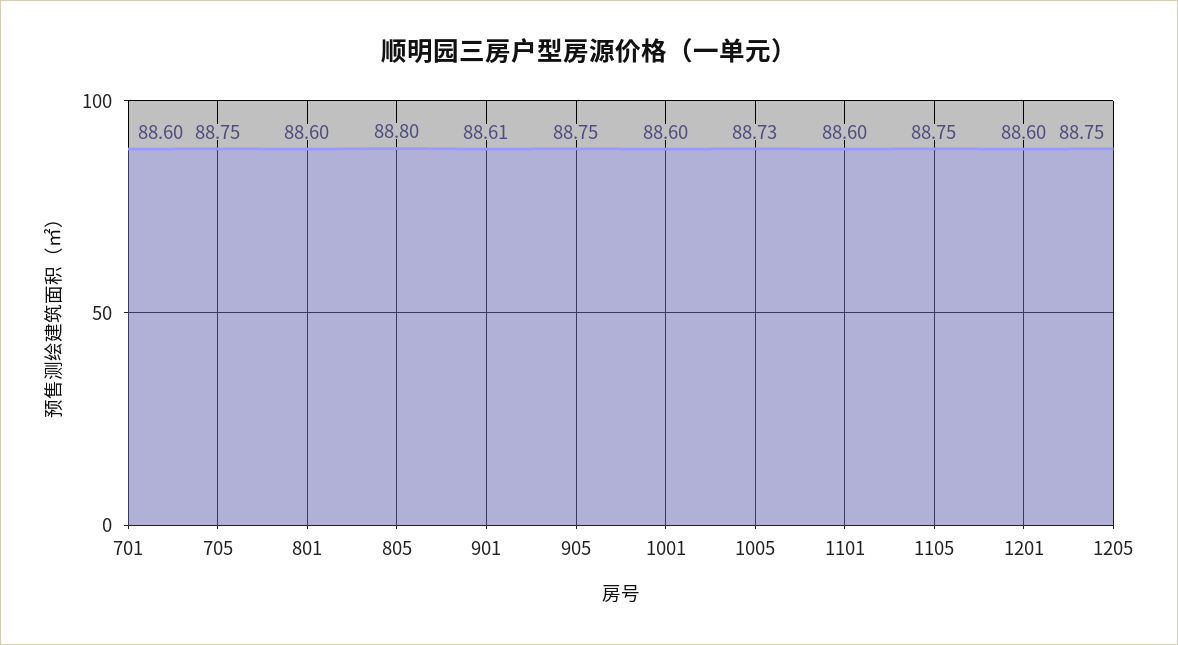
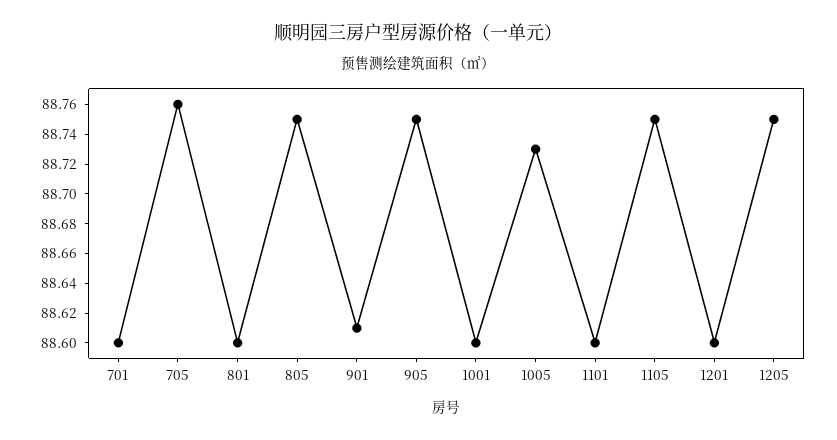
705: 88.75 -> 88.76
805: 88.8 -> 88.75

